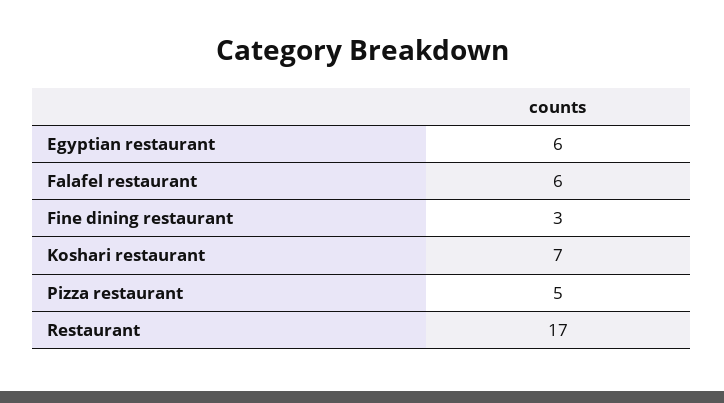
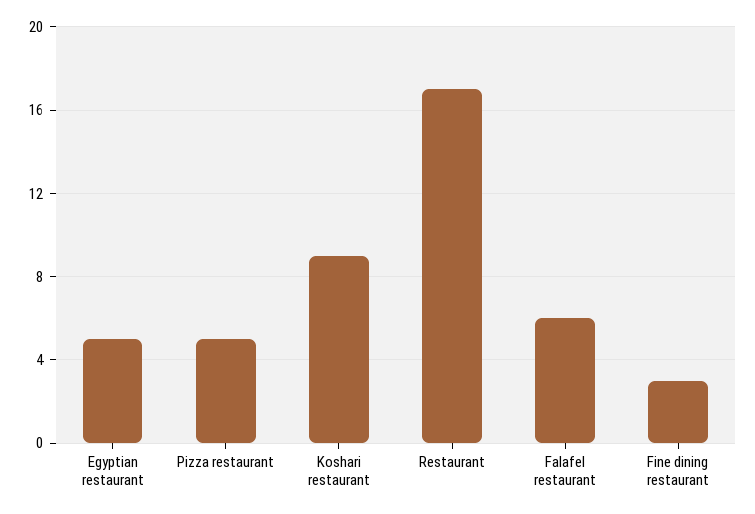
Egyptian restaurant: 6 -> 5
Koshari restaurant: 7 -> 9

